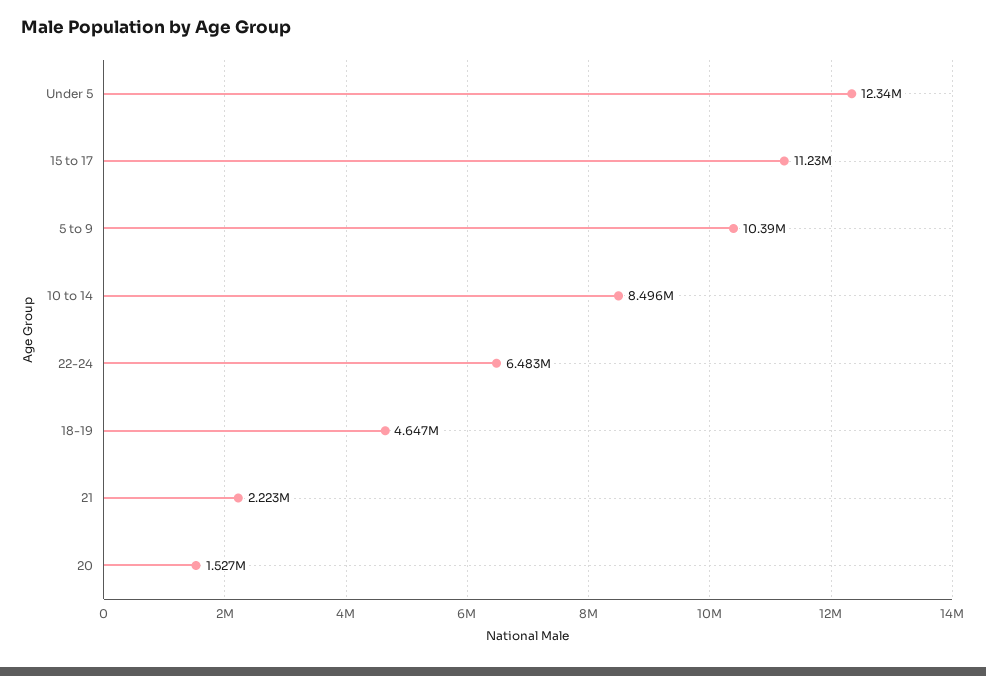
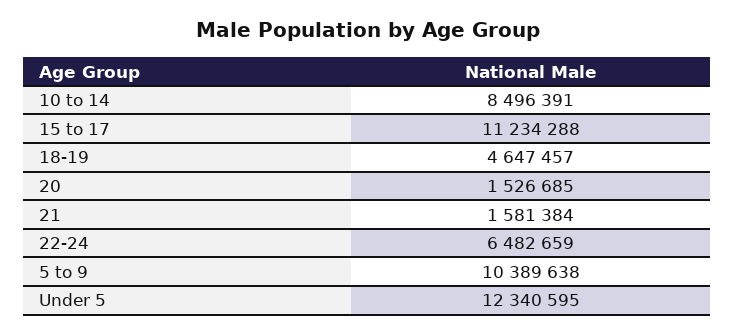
21: 2223000 -> 1581384

